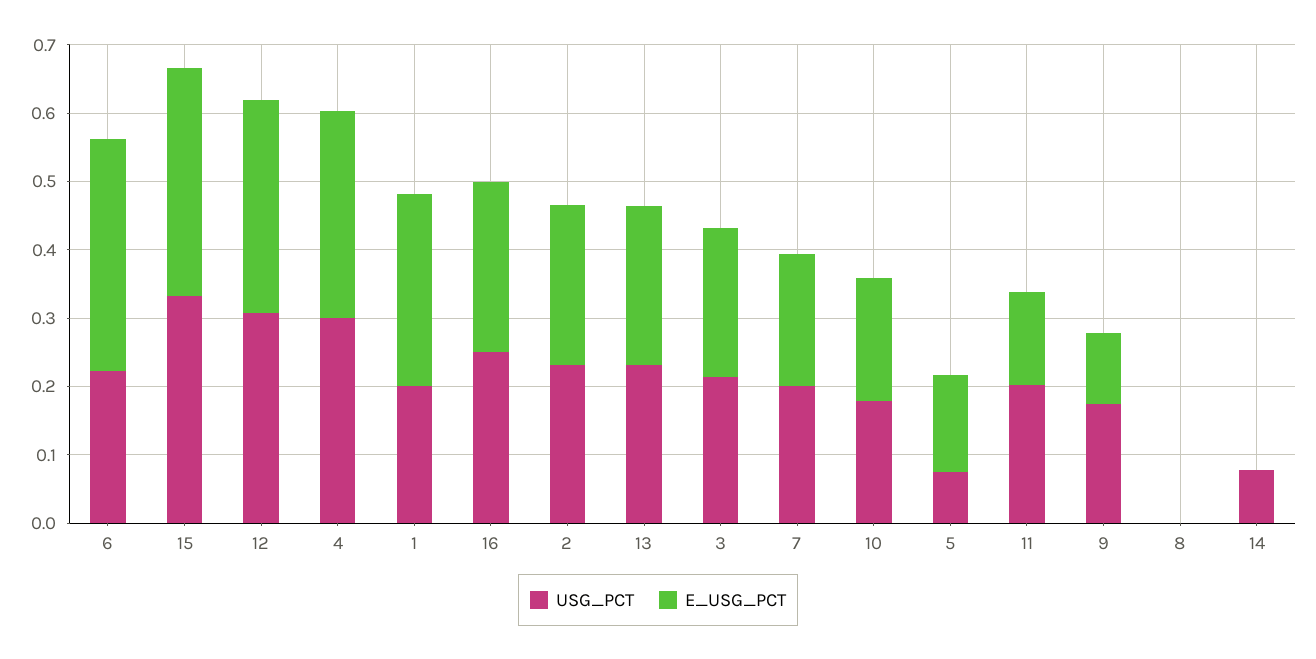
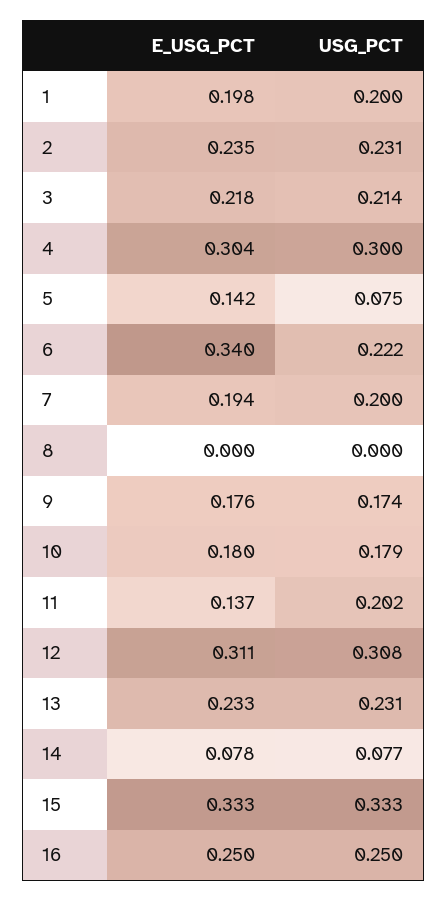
E_USG_PCT, 1: 0.28 -> 0.198
E_USG_PCT, 9: 0.1 -> 0.176
E_USG_PCT, 14: 0 -> 0.078

